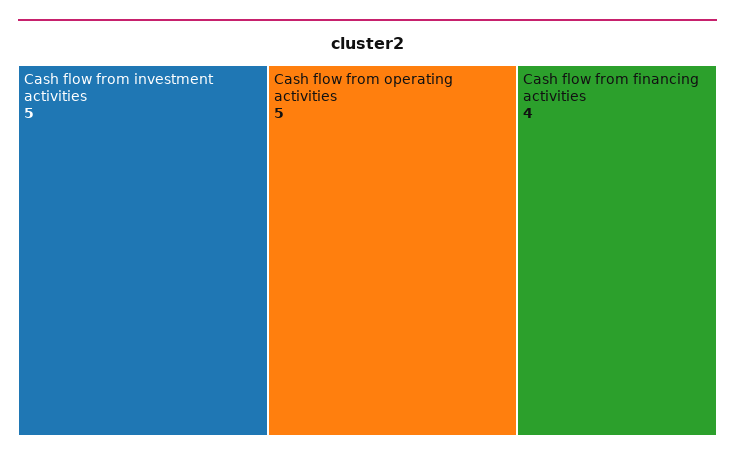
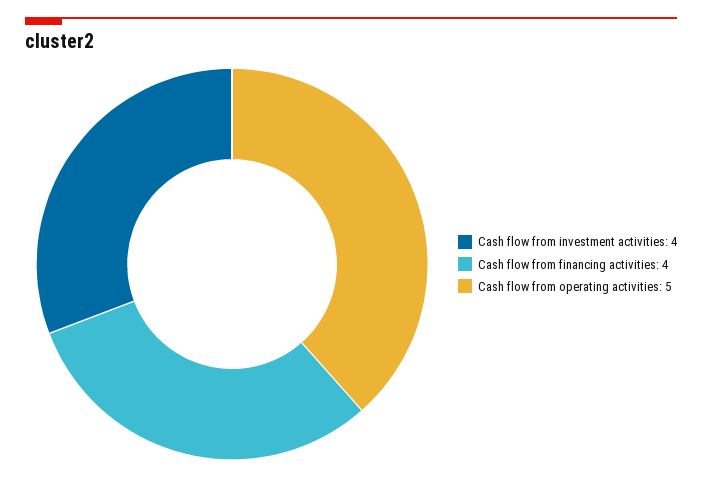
Cash flow from investment activities: 5 -> 4

